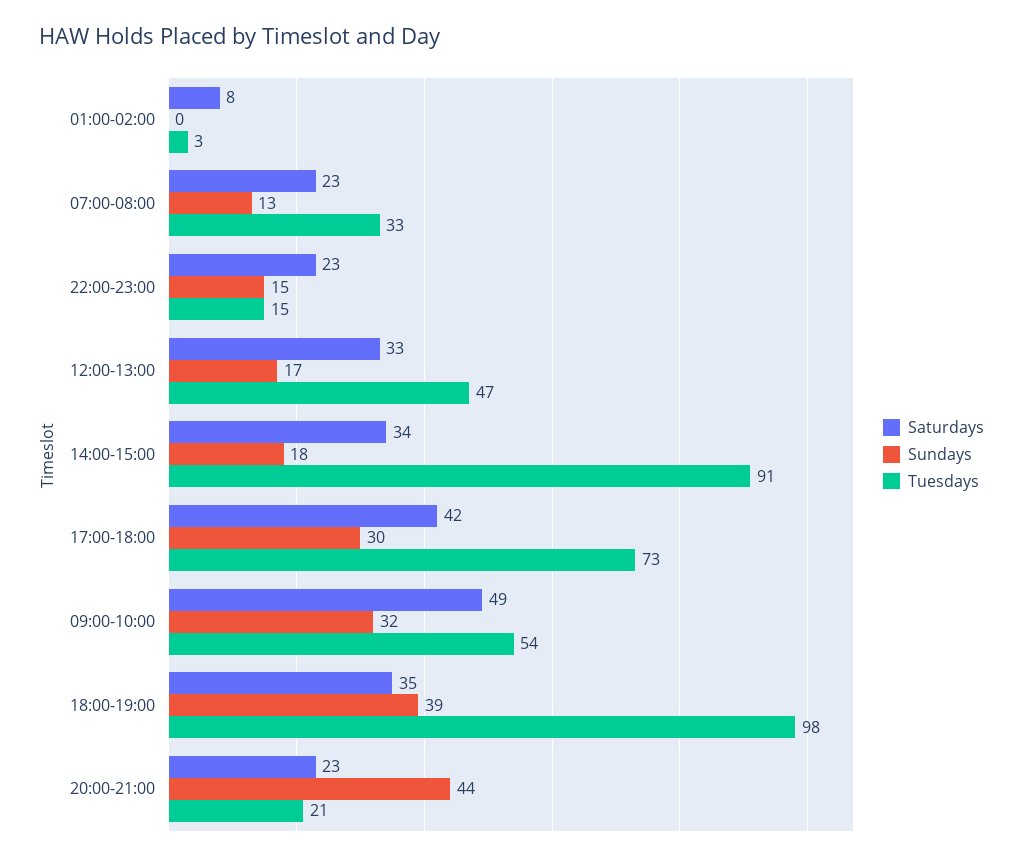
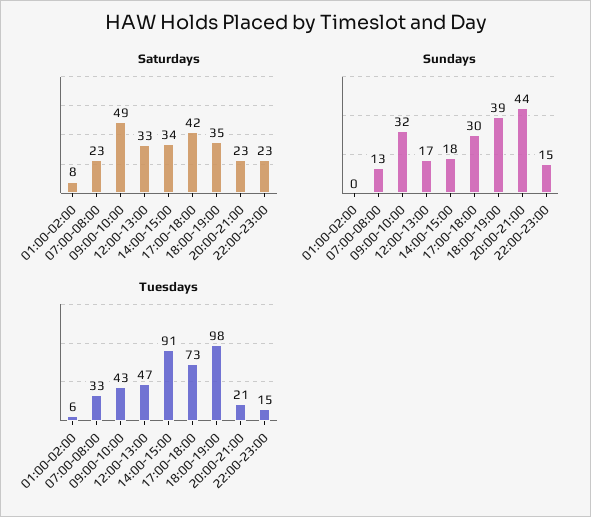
Tuesdays, 01:00-02:00: 3 -> 6
Tuesdays, 09:00-10:00: 54 -> 43

